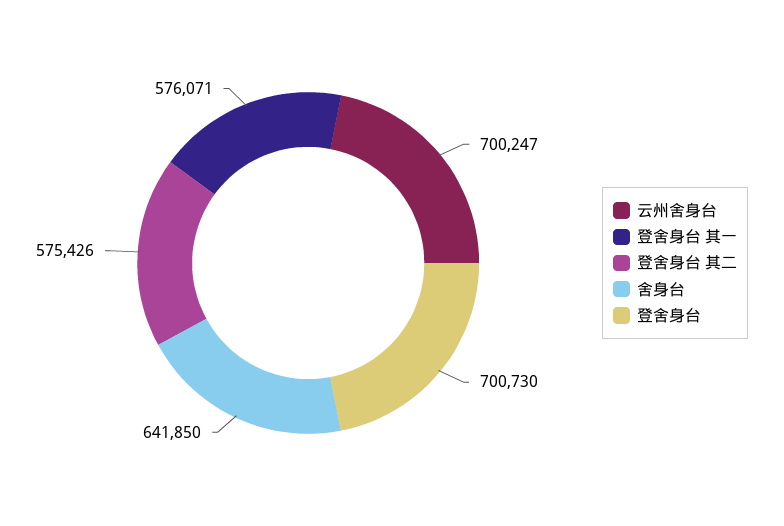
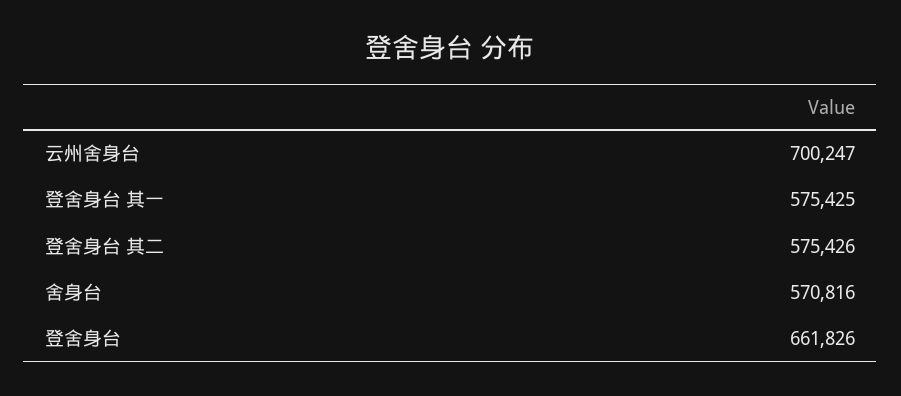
登舍身台 其一: 576071 -> 575425
舍身台: 641850 -> 570816
登舍身台: 700730 -> 661826

